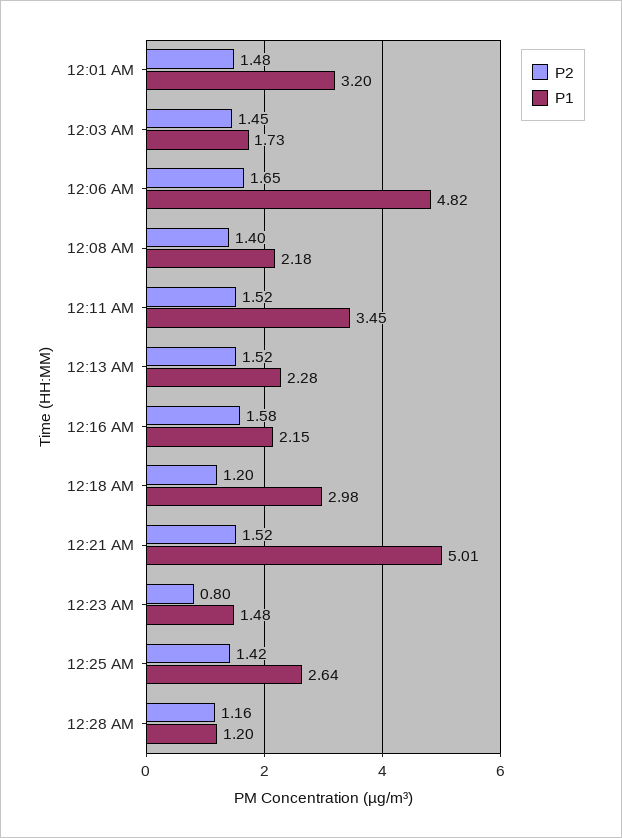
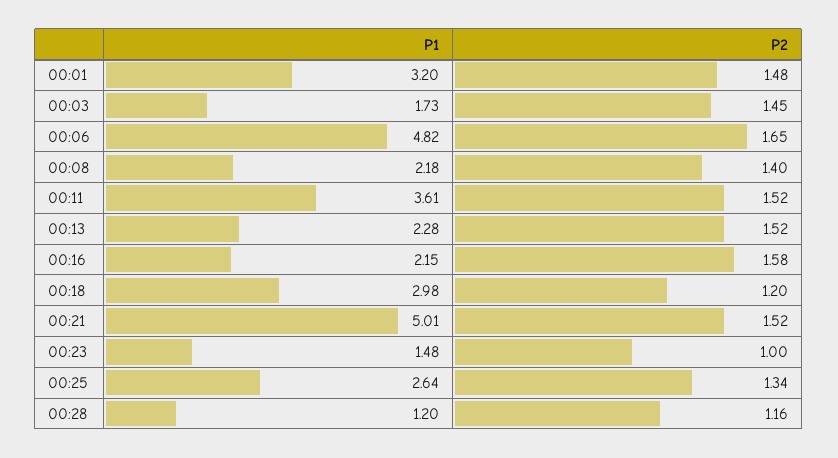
P1, 12:11 AM: 3.45 -> 3.61
P2, 12:23 AM: 0.8 -> 1
P2, 12:25 AM: 1.42 -> 1.34

